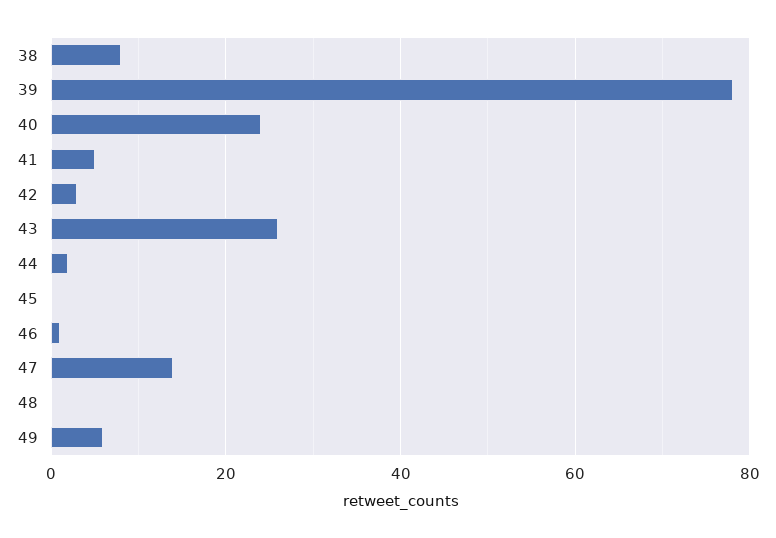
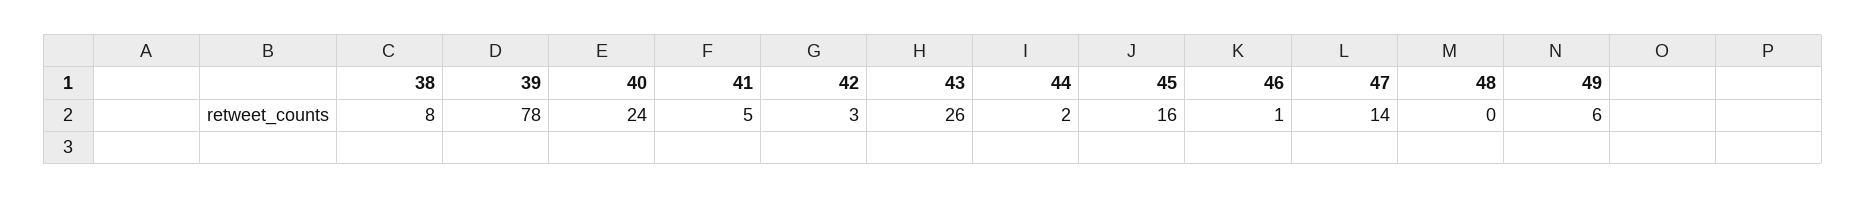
45: 0 -> 16

